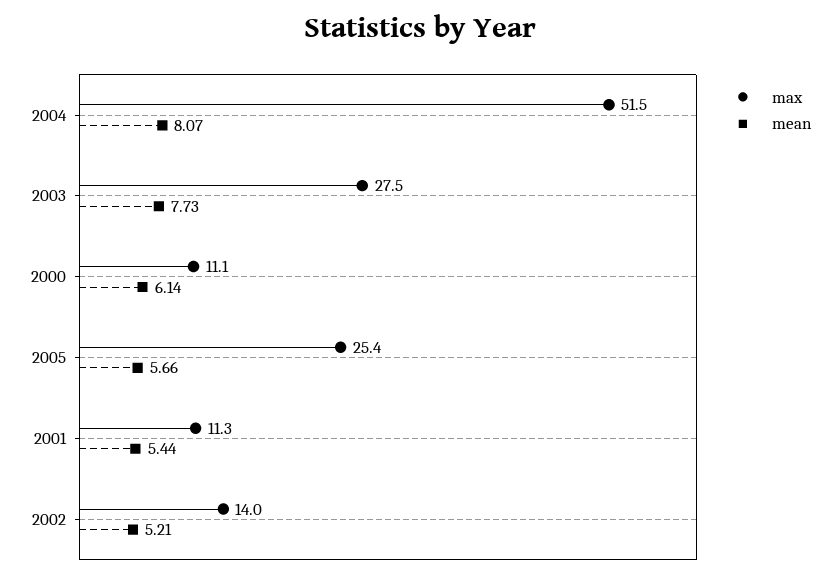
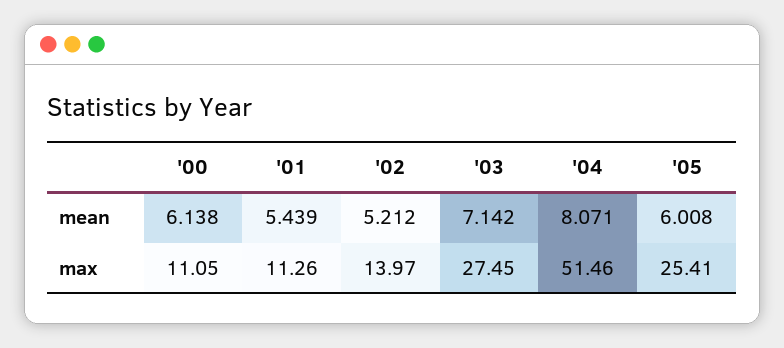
mean, 2003: 7.73 -> 7.142
mean, 2005: 5.66 -> 6.008

